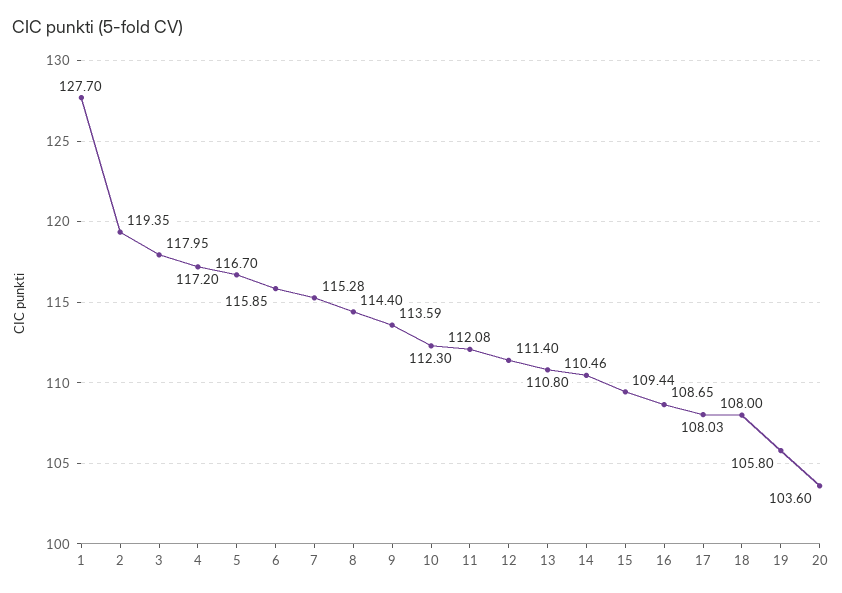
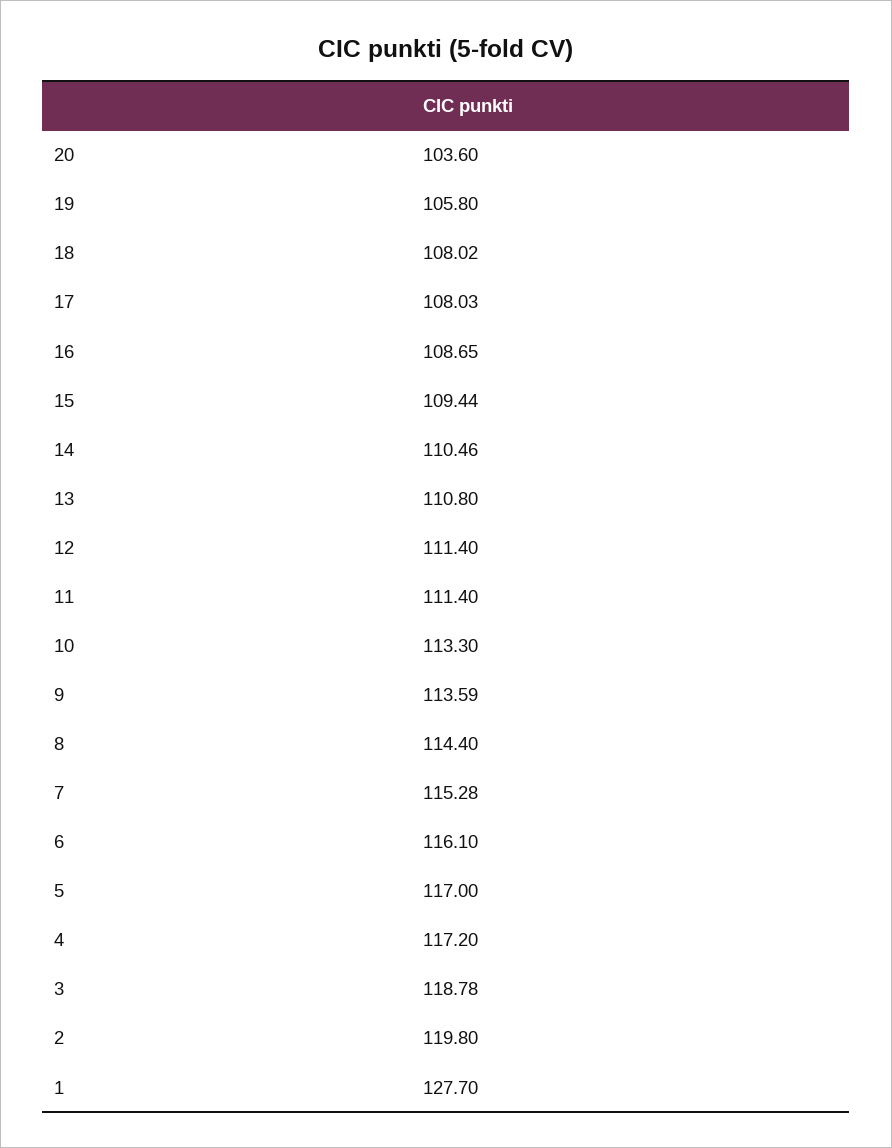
2: 119.35 -> 119.8
3: 117.95 -> 118.78
5: 116.7 -> 117
6: 115.85 -> 116.1
10: 112.3 -> 113.3
11: 112.08 -> 111.4
18: 108 -> 108.02

